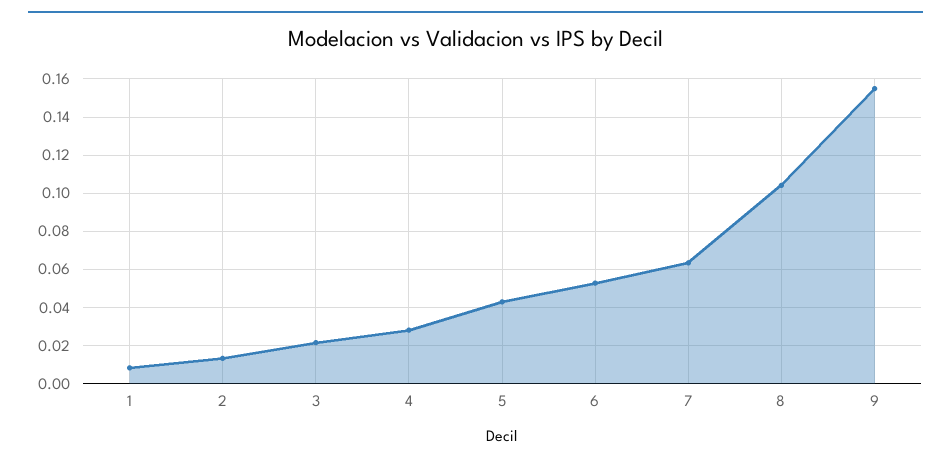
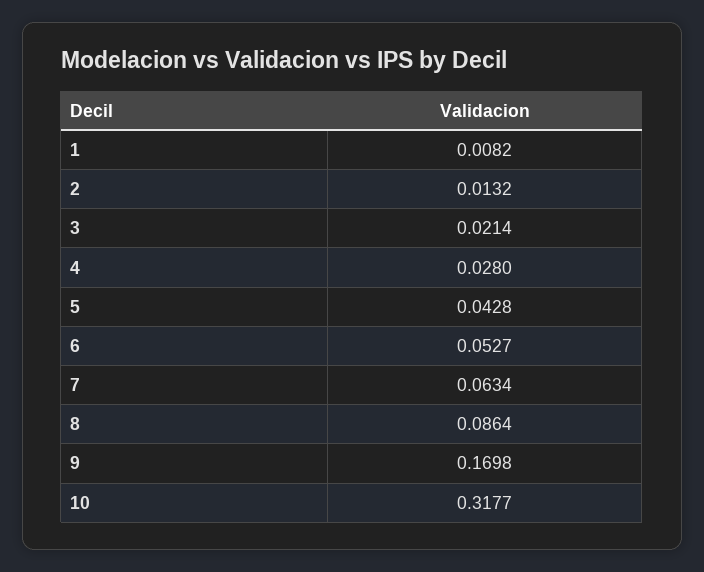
8: 0.105 -> 0.0864
9: 0.155 -> 0.1698
10: none -> 0.3177

